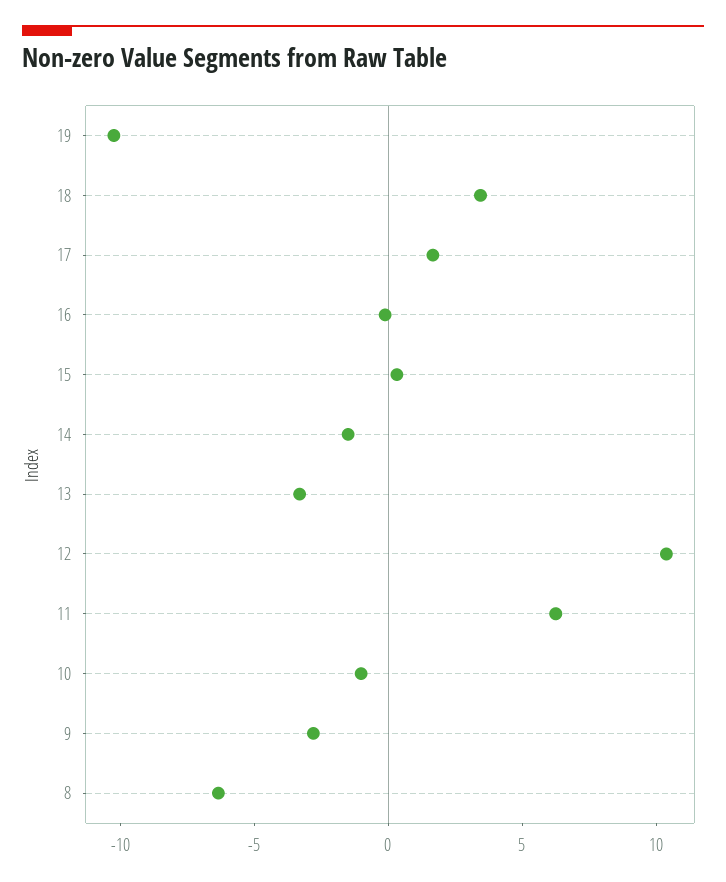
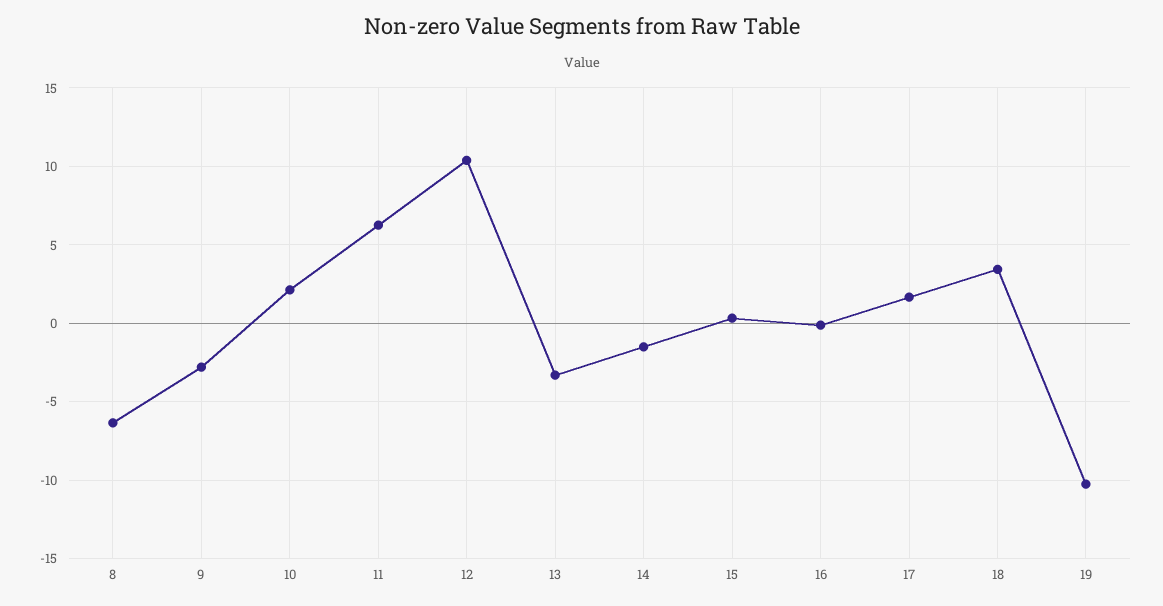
10: -1 -> 2

